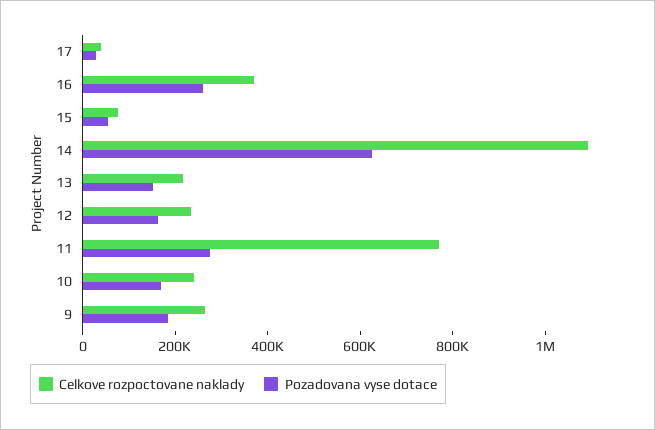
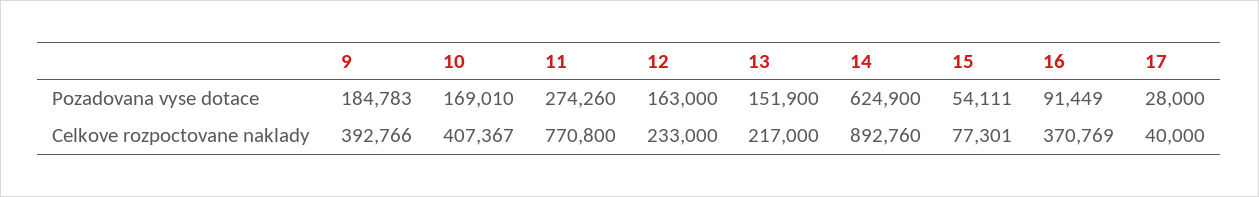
Pozadovana vyse dotace, 16: 250000 -> 91449
Celkove rozpoctovane naklady, 14: 1100000 -> 892760
Celkove rozpoctovane naklady, 10: 250000 -> 407367
Celkove rozpoctovane naklady, 9: 250000 -> 392766

